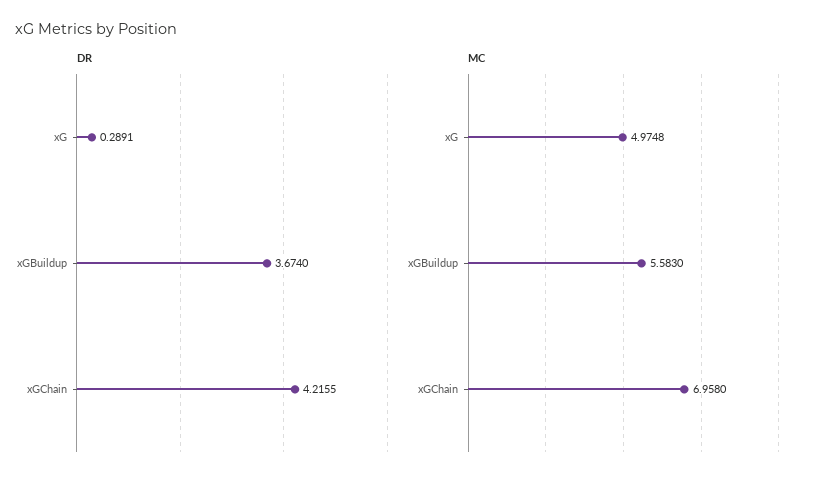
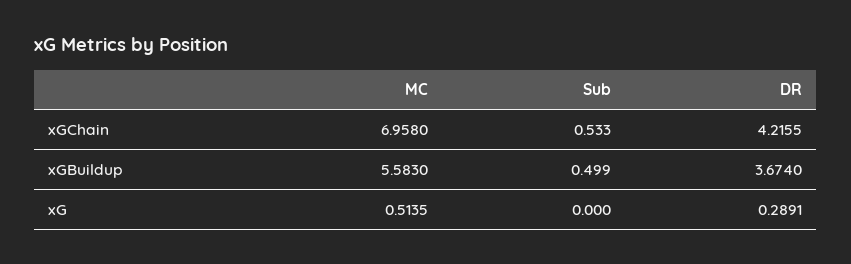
MC, xG: 4.9748 -> 0.5135
Sub, xGChain: none -> 0.533
Sub, xGBuildup: none -> 0.499
Sub, xG: none -> 0

